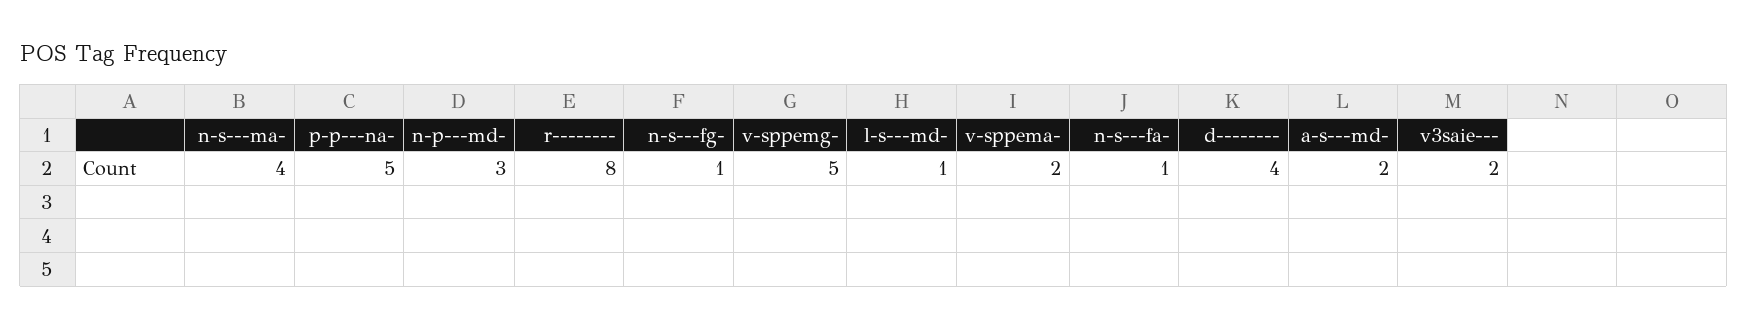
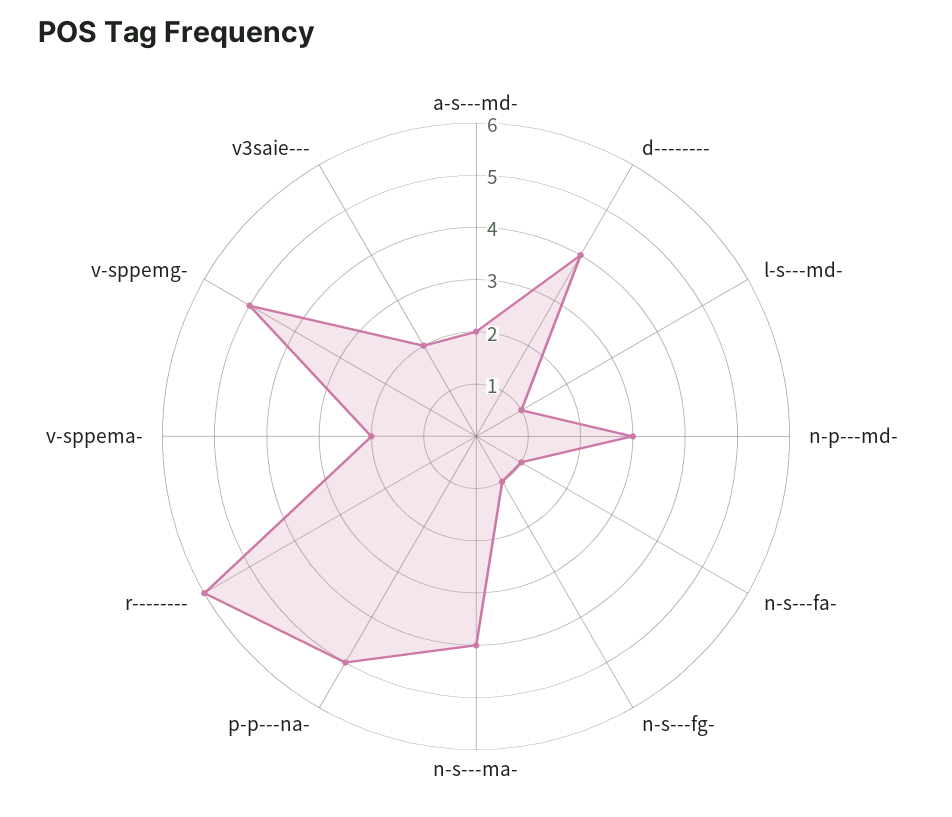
r--------: 8 -> 6

